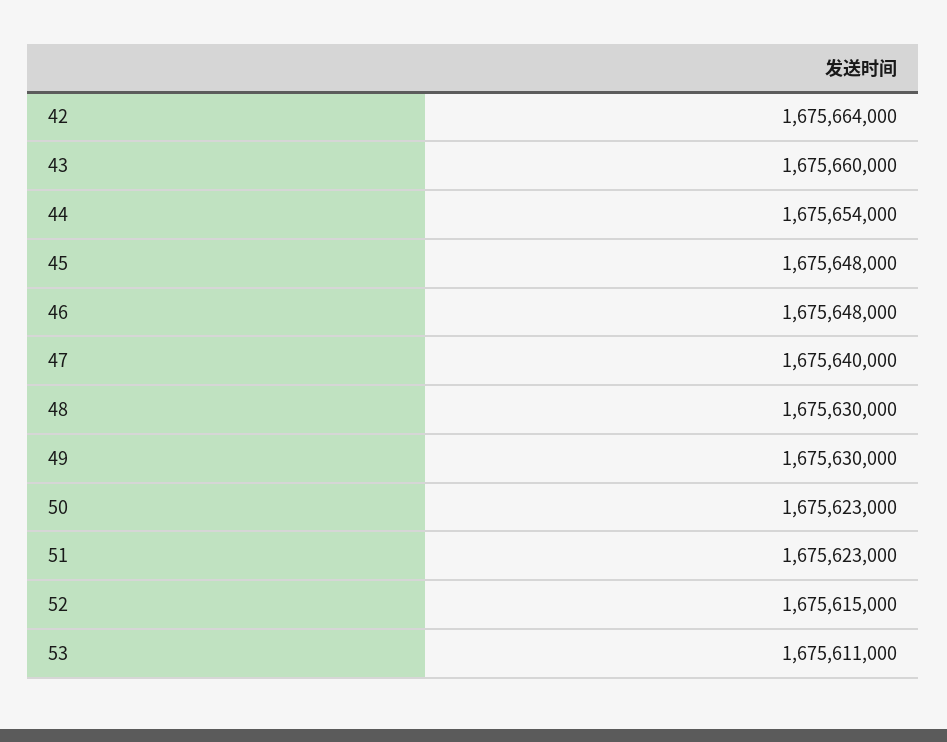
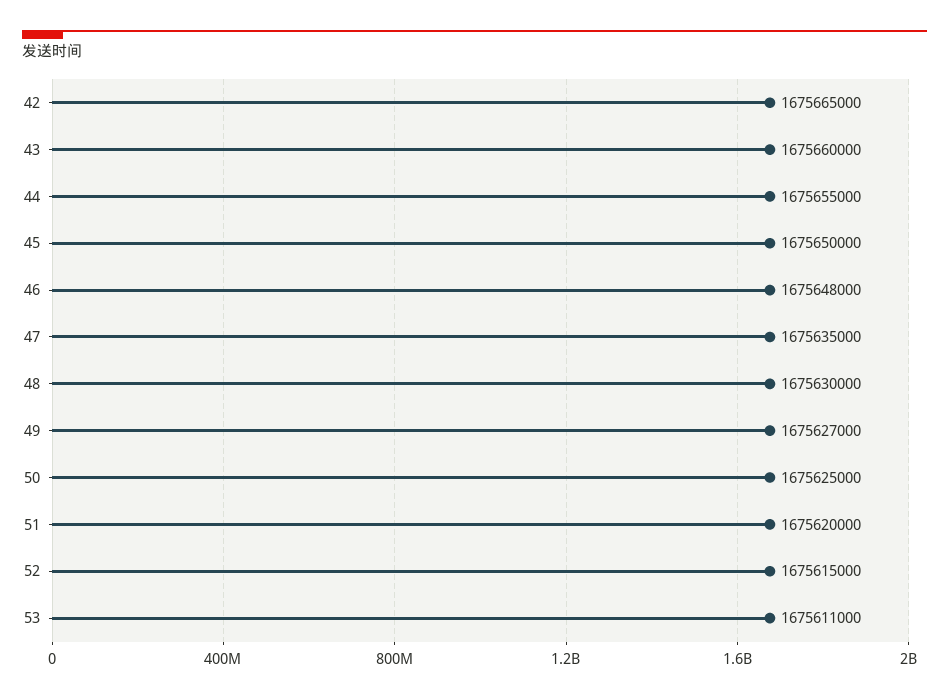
42: 1675664000 -> 1675665000
44: 1675654000 -> 1675655000
45: 1675648000 -> 1675650000
47: 1675640000 -> 1675635000
49: 1675630000 -> 1675627000
50: 1675623000 -> 1675625000
51: 1675623000 -> 1675620000

